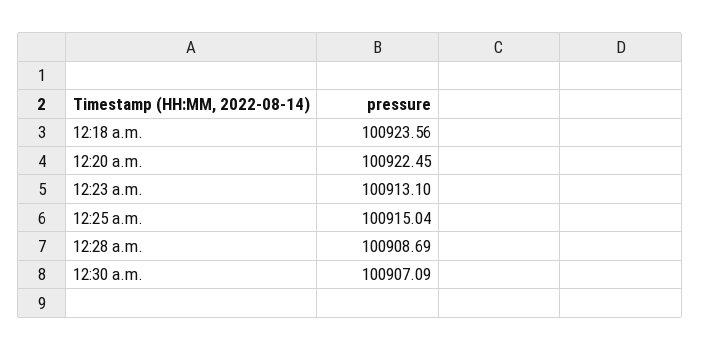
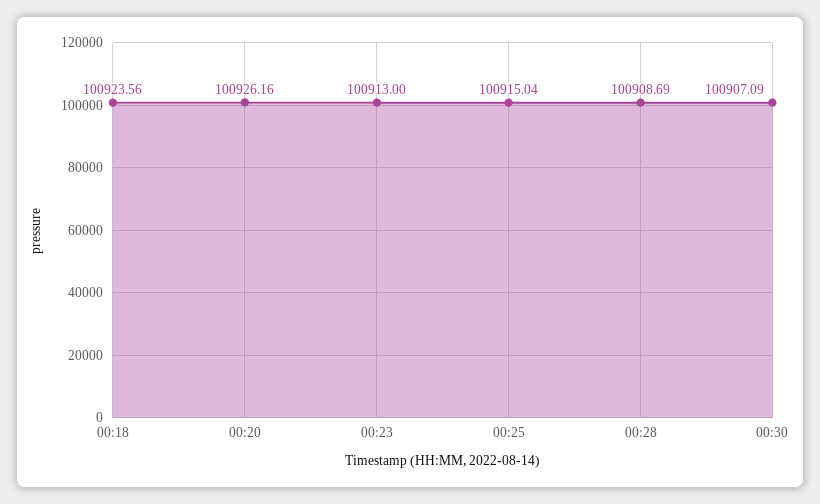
12:20 a.m.: 100922.45 -> 100926.16
12:23 a.m.: 100913.1 -> 100913

